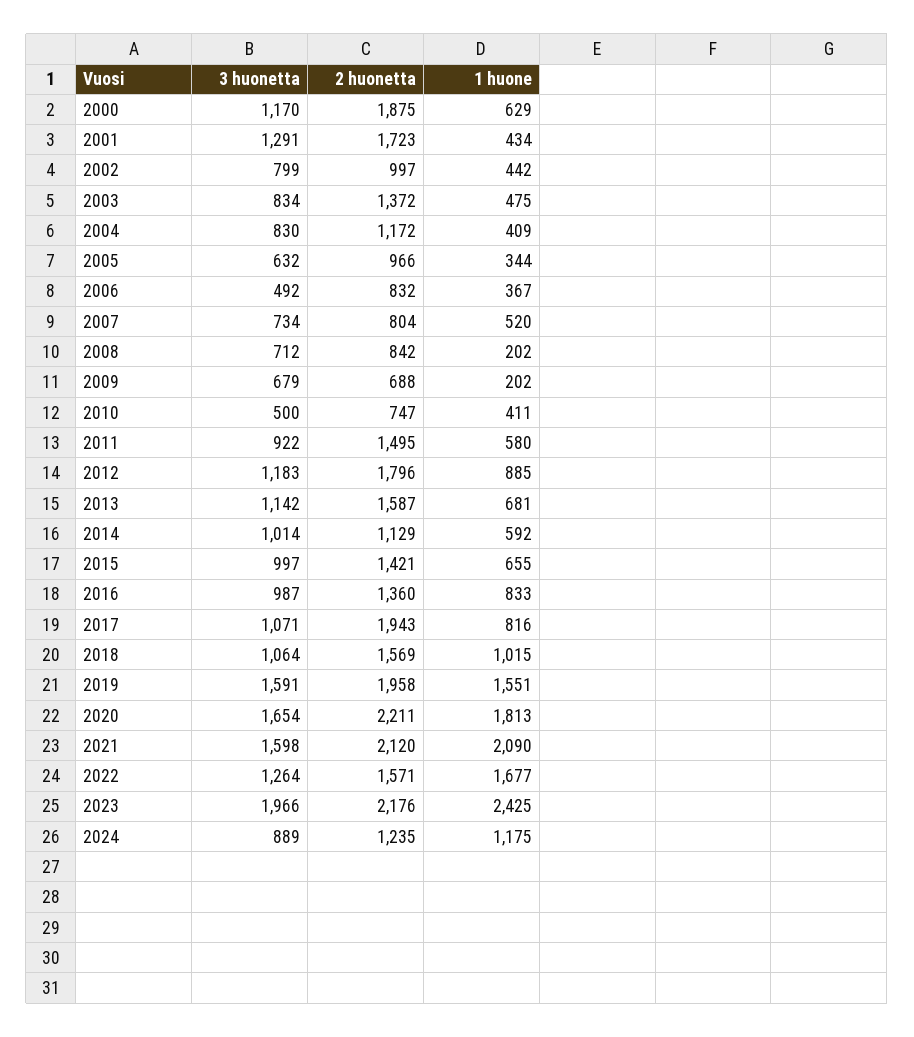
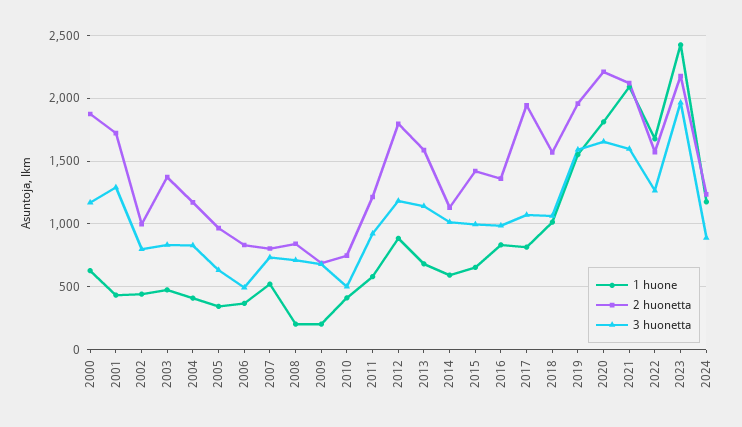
2 huonetta, 2011: 1495 -> 1200

